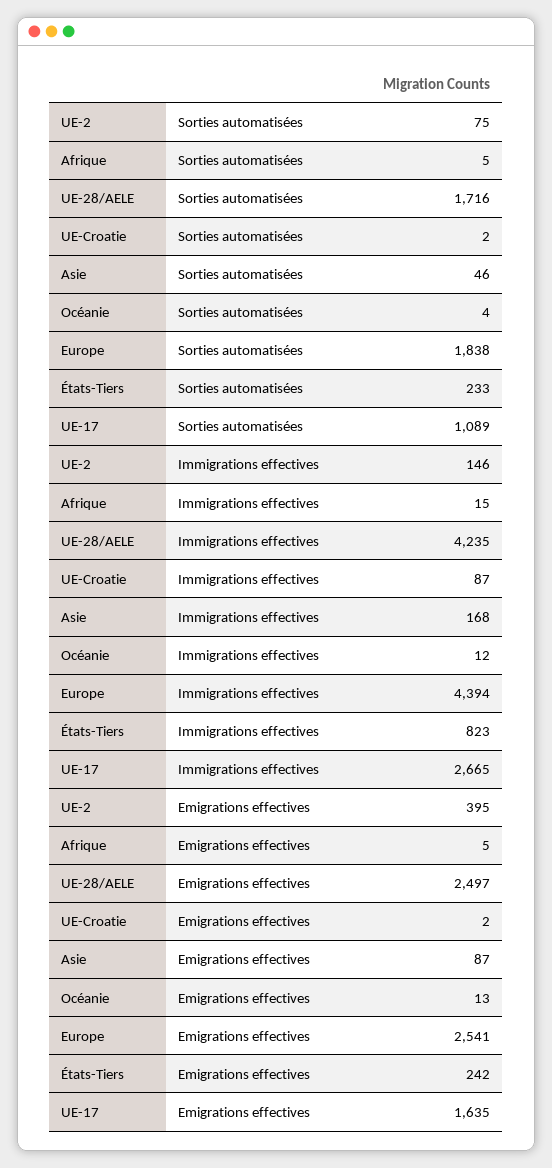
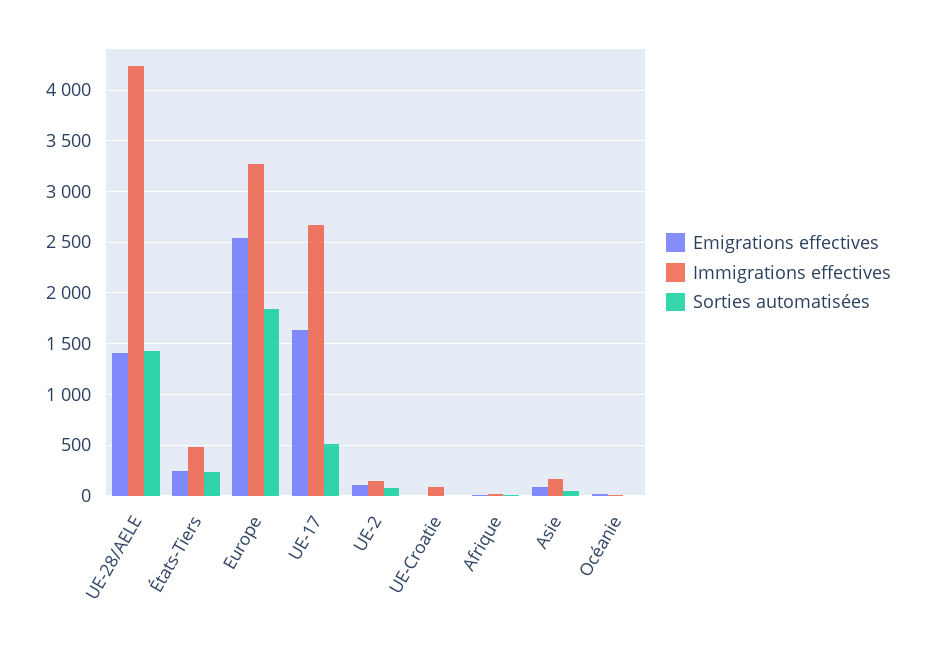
Sorties automatisées, UE-28/AELE: 1716 -> 1400
Sorties automatisées, UE-17: 1089 -> 500
Immigrations effectives, Europe: 4394 -> 3300
Immigrations effectives, États-Tiers: 823 -> 500
Emigrations effectives, UE-2: 395 -> 100
Emigrations effectives, UE-28/AELE: 2497 -> 1400

